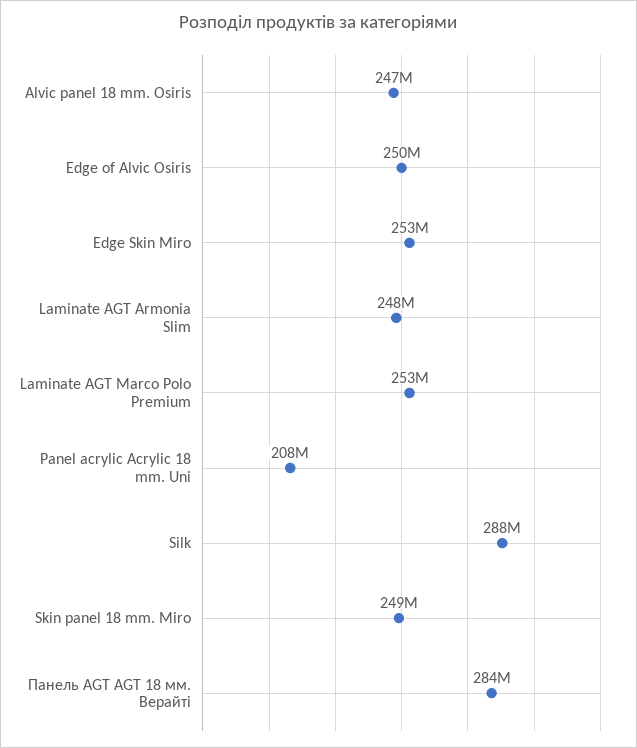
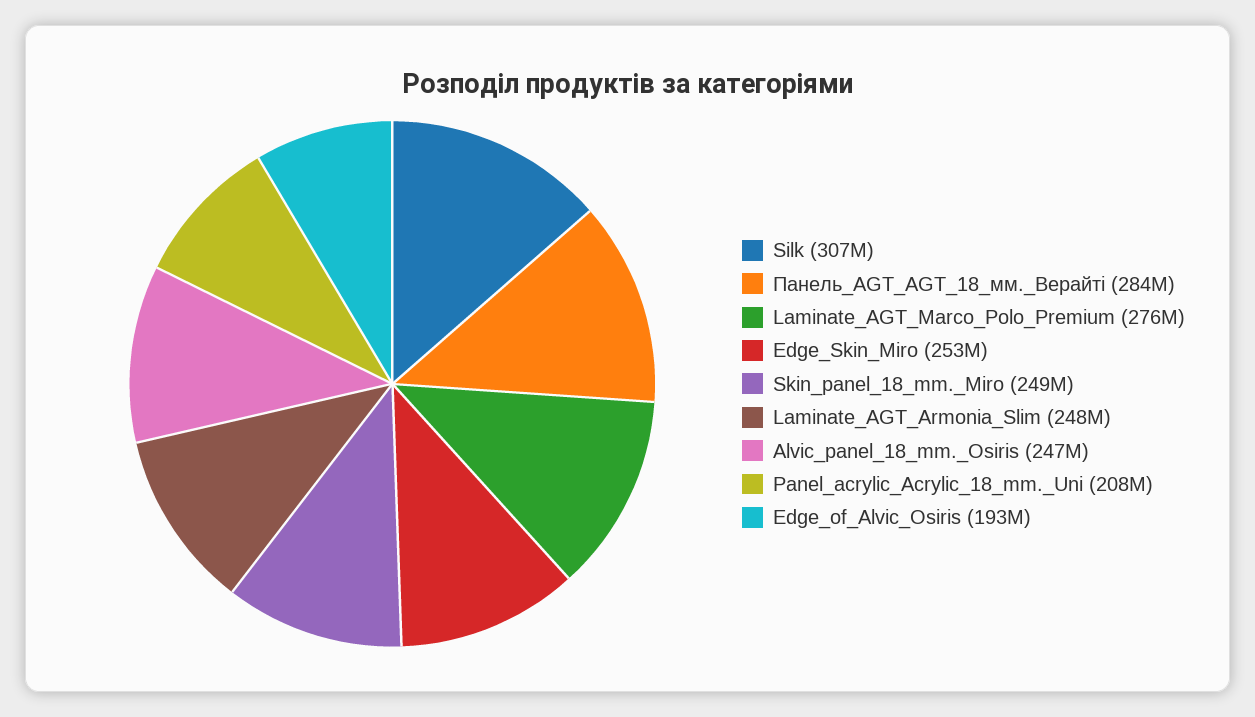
Edge of Alvic Osiris: 250000000 -> 193000000
Laminate AGT Marco Polo Premium: 253000000 -> 276000000
Silk: 288000000 -> 307000000

